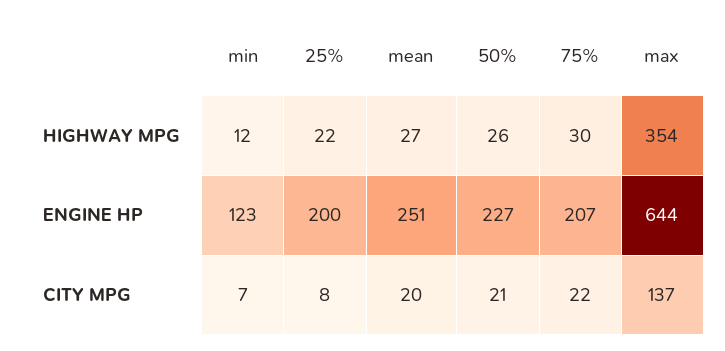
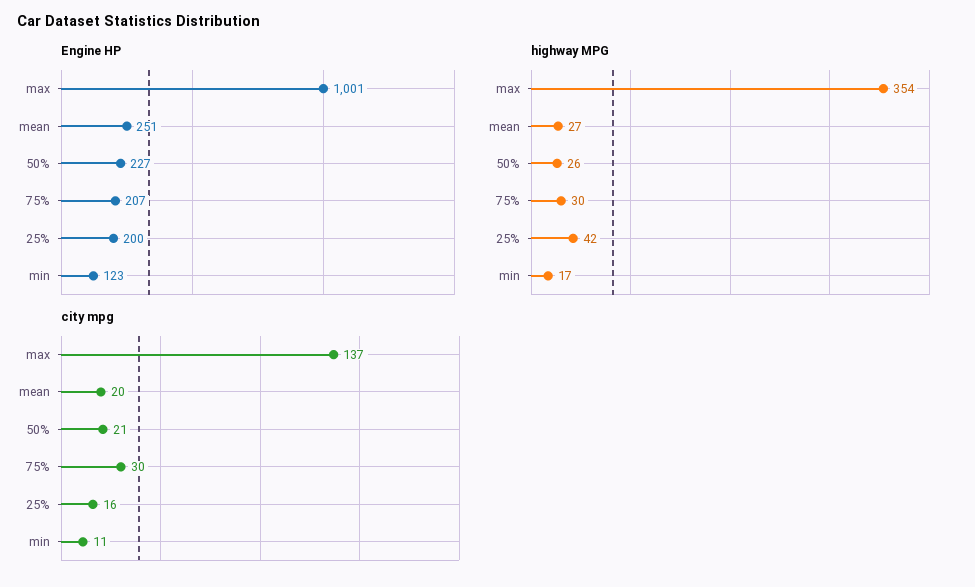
HIGHWAY MPG, min: 12 -> 17
HIGHWAY MPG, 25%: 22 -> 42
ENGINE HP, max: 644 -> 1001
CITY MPG, min: 7 -> 11
CITY MPG, 25%: 8 -> 16
CITY MPG, 75%: 22 -> 30

